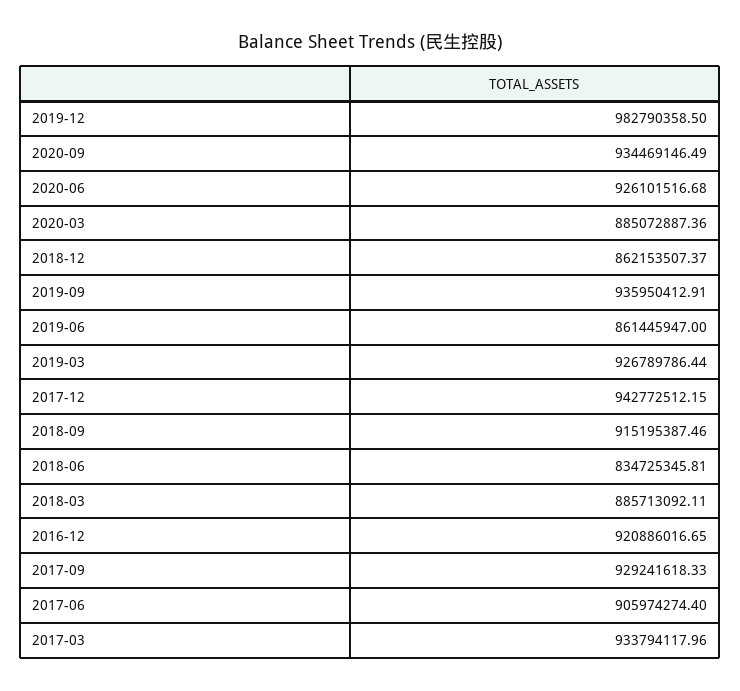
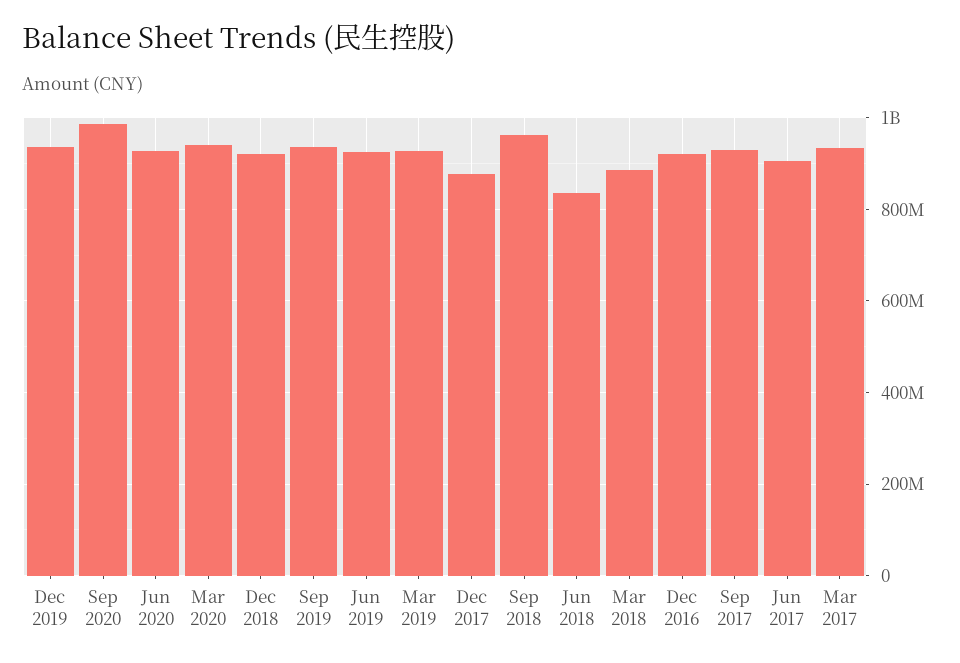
2019-12: 982790358.5 -> 940000000
2020-09: 934469146.49 -> 980000000
2020-03: 885072887.36 -> 940000000
2018-12: 862153507.37 -> 920000000
2019-06: 861445947 -> 920000000
2017-12: 942772512.15 -> 880000000
2018-09: 915195387.46 -> 960000000

